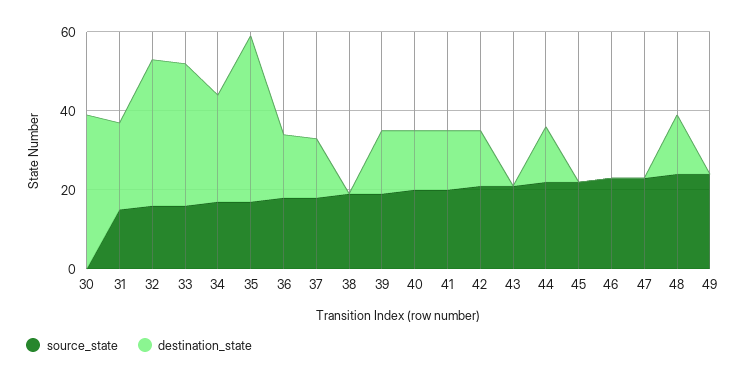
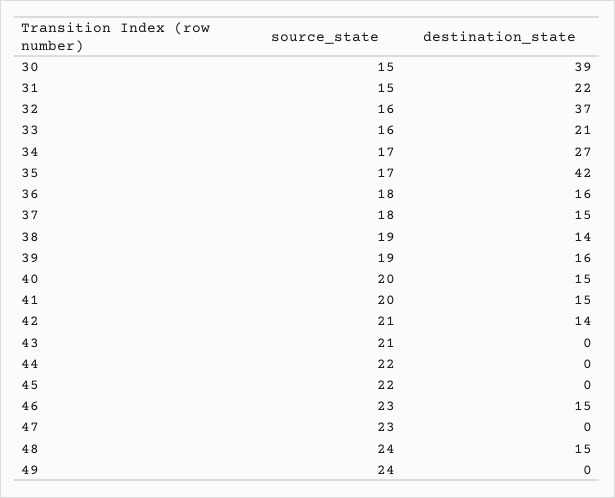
source_state, 30: 0 -> 15
destination_state, 33: 35 -> 21
destination_state, 38: 0 -> 14
destination_state, 44: 15 -> 0
destination_state, 46: 0 -> 15

